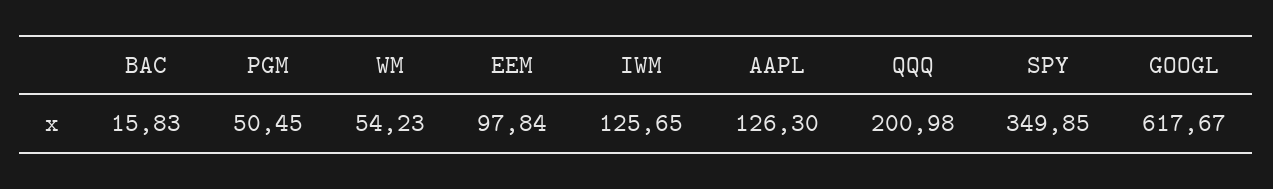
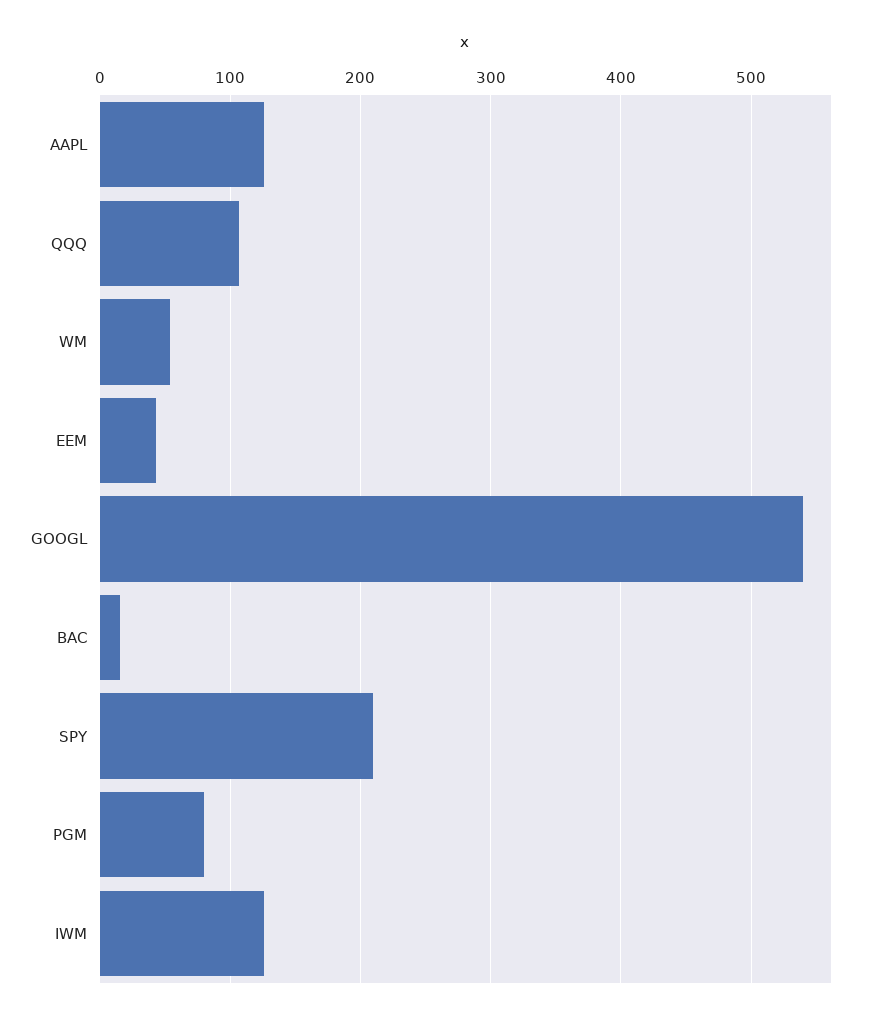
PGM: 50.45 -> 80
EEM: 97.84 -> 40
QQQ: 200.98 -> 110
SPY: 349.85 -> 210
GOOGL: 617.67 -> 540

